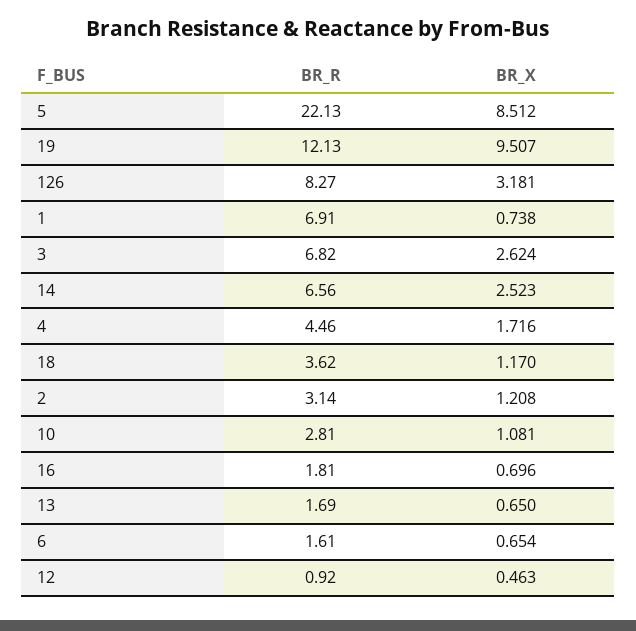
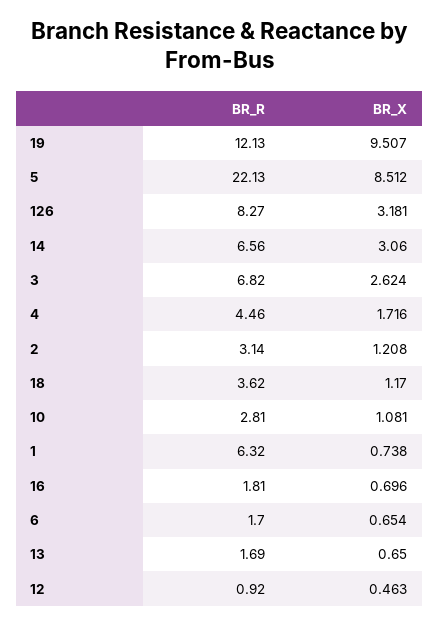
BR_R, 1: 6.91 -> 6.32
BR_X, 14: 2.523 -> 3.06
BR_R, 6: 1.61 -> 1.7

